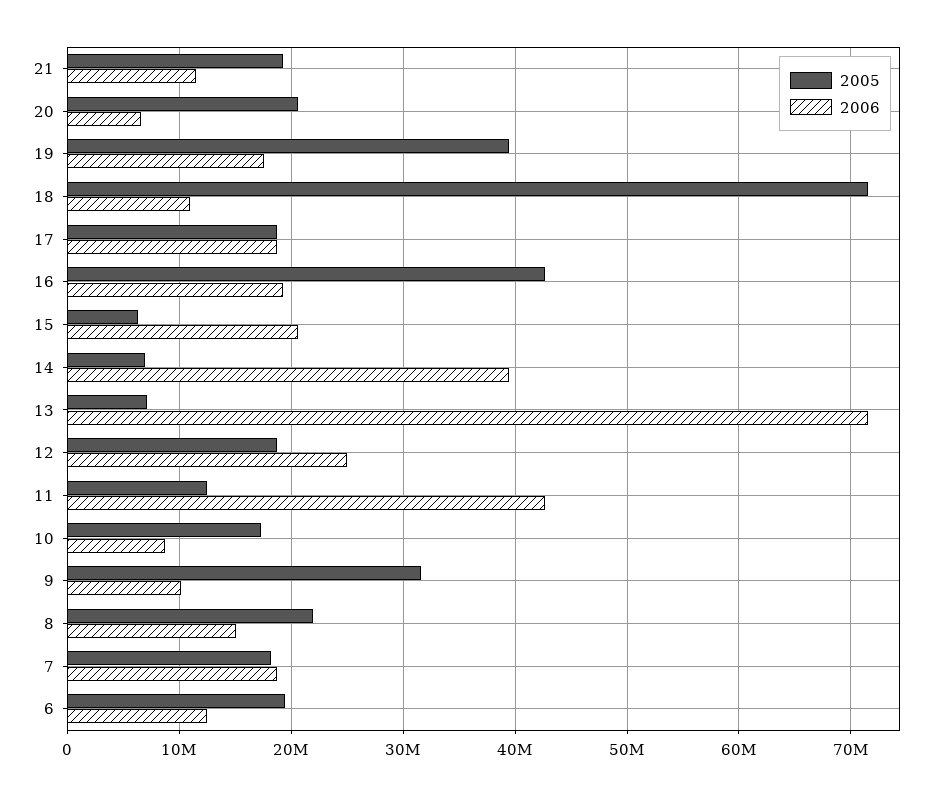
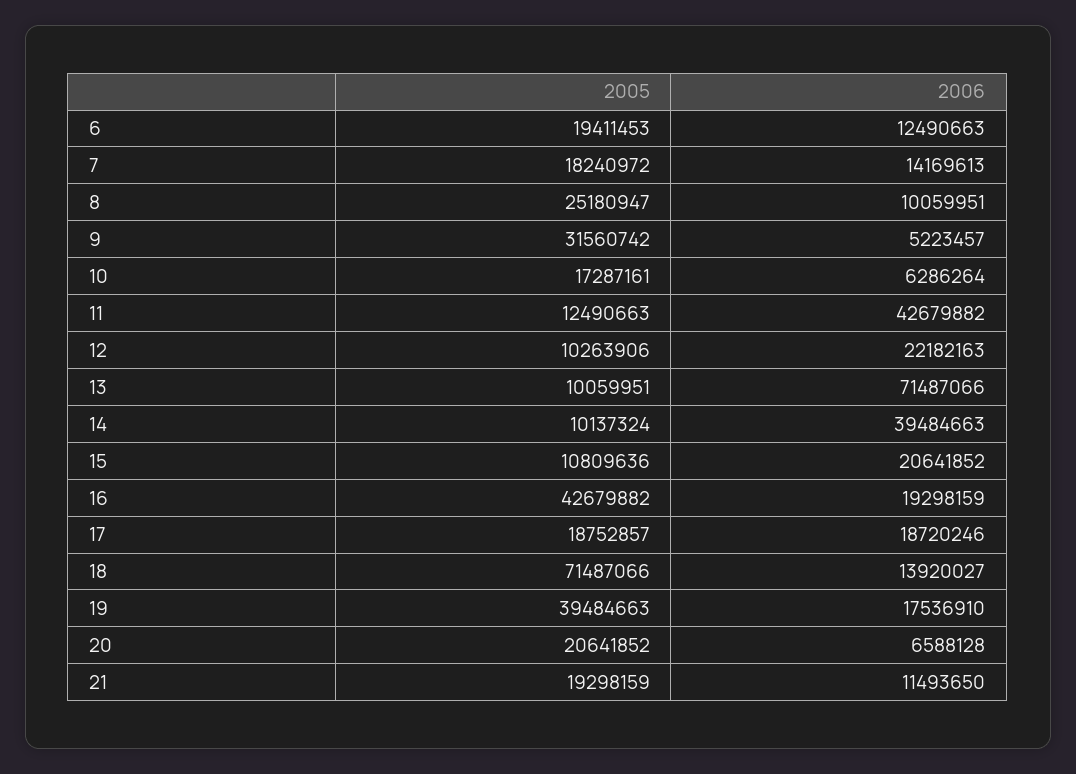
2006, 18: 11000000 -> 13920027
2005, 15: 6000000 -> 10809636
2005, 14: 7000000 -> 10137324
2005, 13: 7000000 -> 10059951
2005, 12: 19000000 -> 10263906
2006, 12: 25000000 -> 22182163
2006, 10: 9000000 -> 6286264
2006, 9: 10000000 -> 5223457
2005, 8: 22000000 -> 25180947
2006, 8: 15000000 -> 10059951
2006, 7: 19000000 -> 14169613

